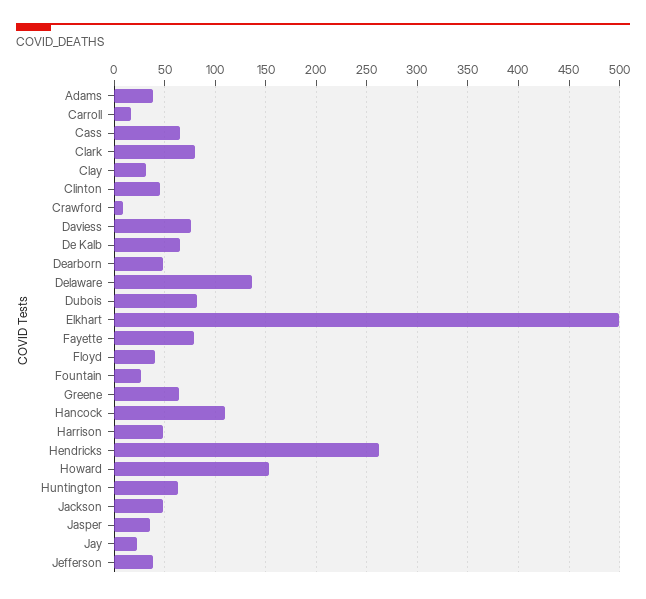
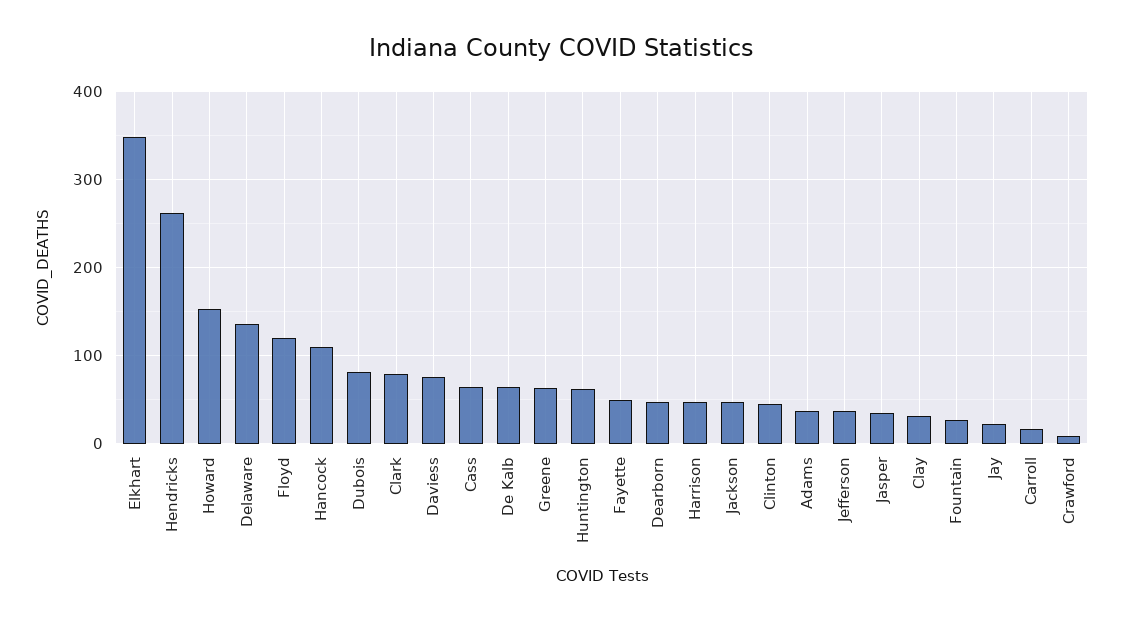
Elkhart: 500 -> 350
Fayette: 80 -> 50
Floyd: 40 -> 120

